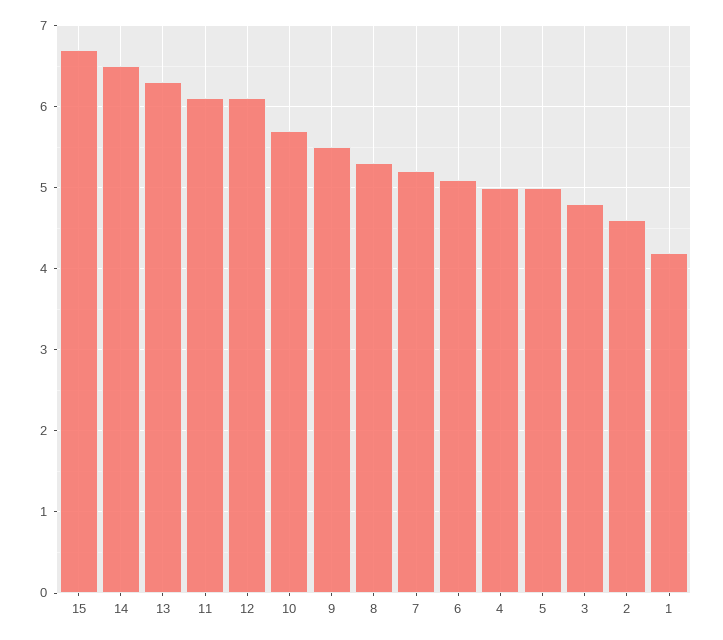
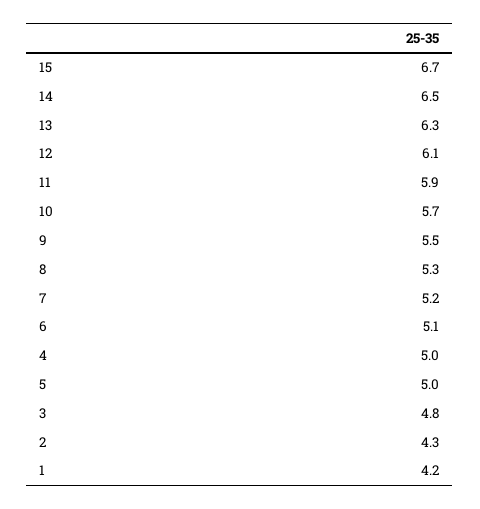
11: 6.1 -> 5.9
2: 4.6 -> 4.3

